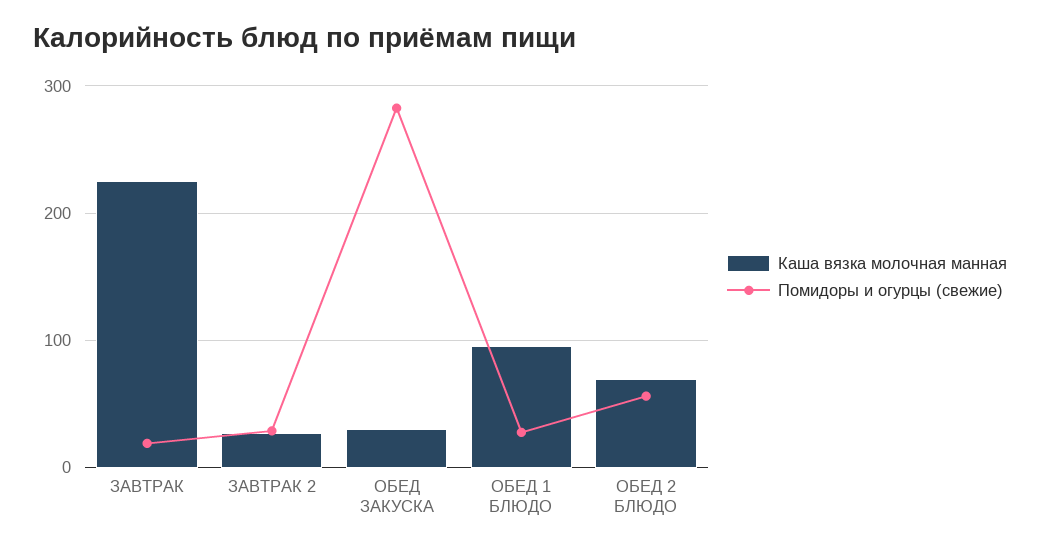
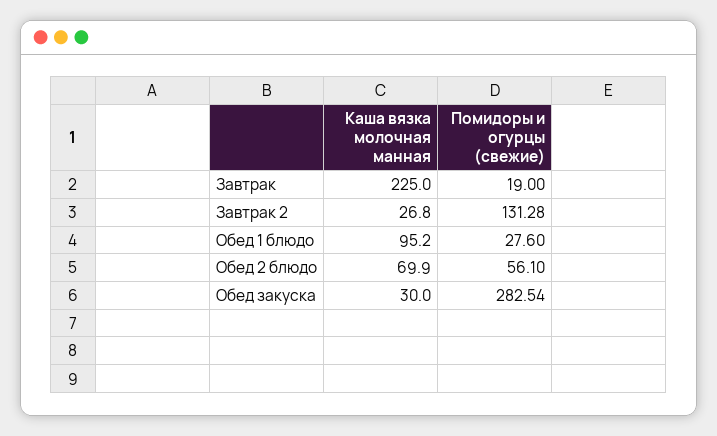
Помидоры и огурцы (свежие), ЗАВТРАК 2: 30 -> 131.28

